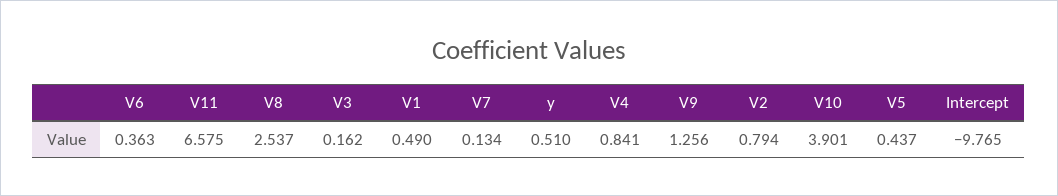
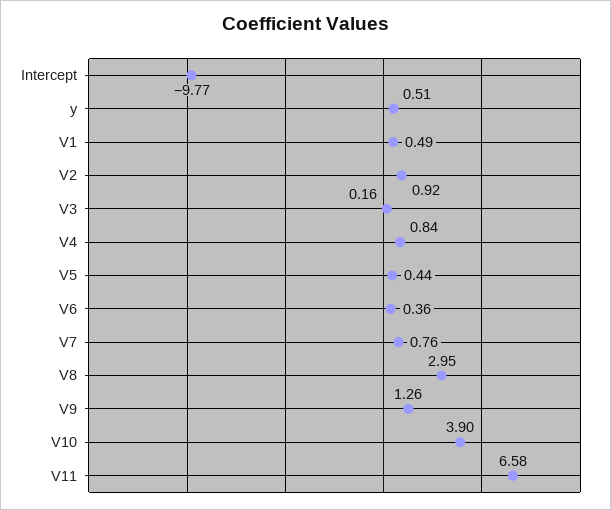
V8: 2.537 -> 2.95
V7: 0.134 -> 0.76
V2: 0.794 -> 0.92

